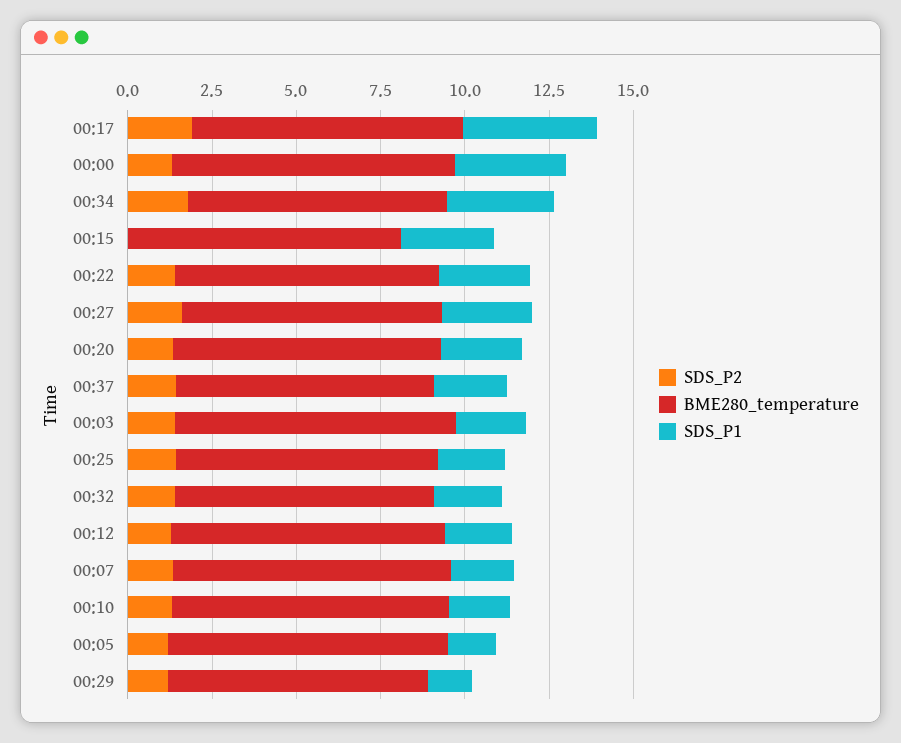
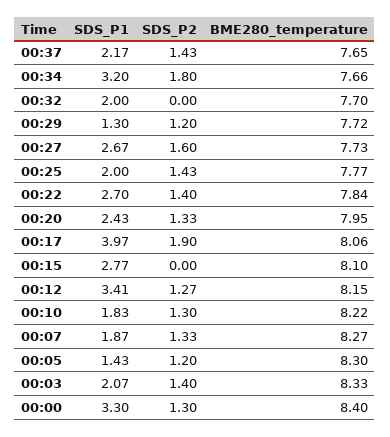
SDS_P2, 00:32: 1.5 -> 0
SDS_P1, 00:12: 2 -> 3.41

